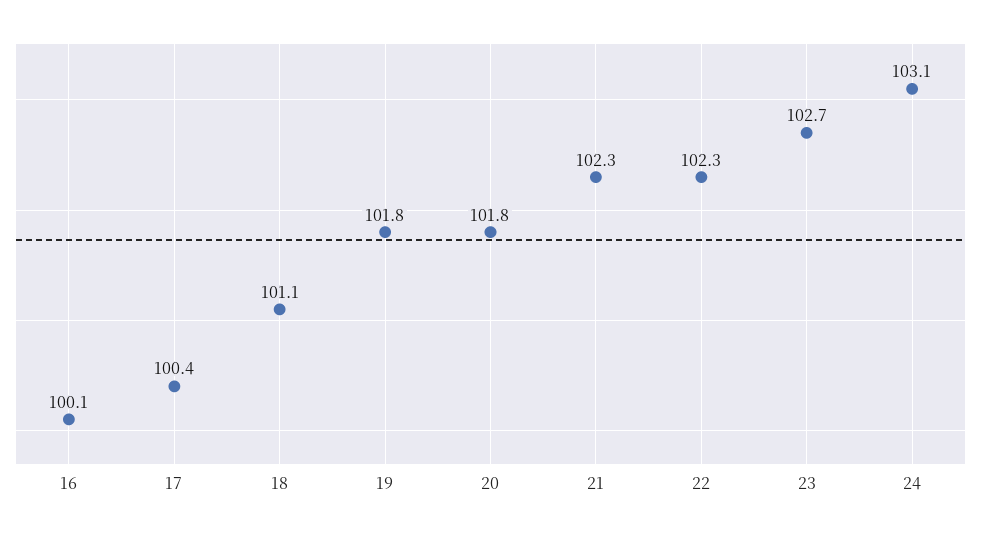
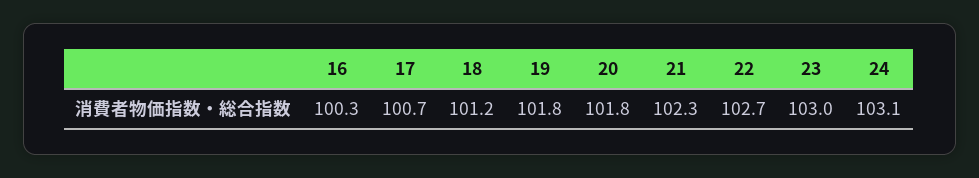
16: 100.1 -> 100.3
17: 100.4 -> 100.7
18: 101.1 -> 101.2
22: 102.3 -> 102.7
23: 102.7 -> 103

